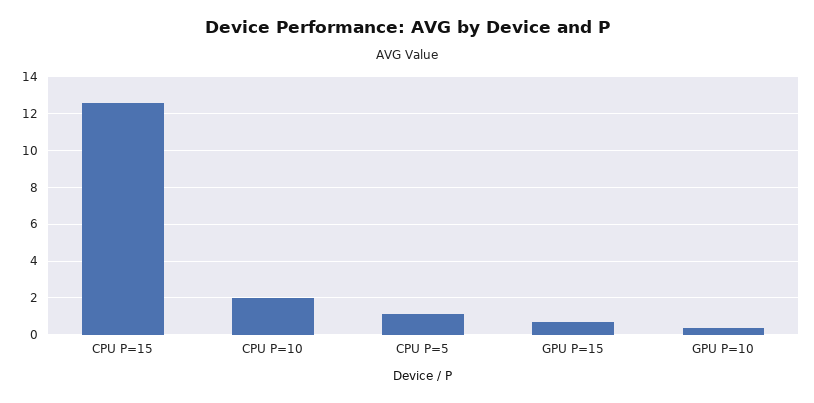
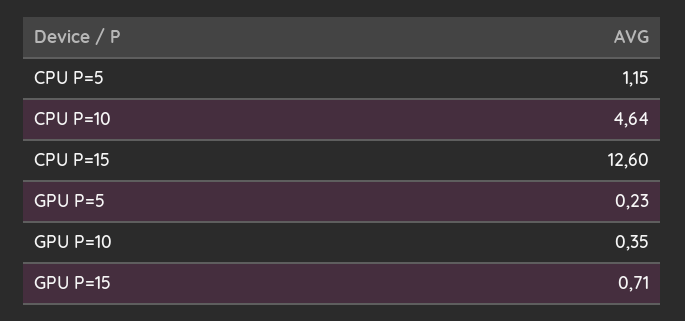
CPU P=10: 2 -> 4.64
GPU P=5: none -> 0.23

